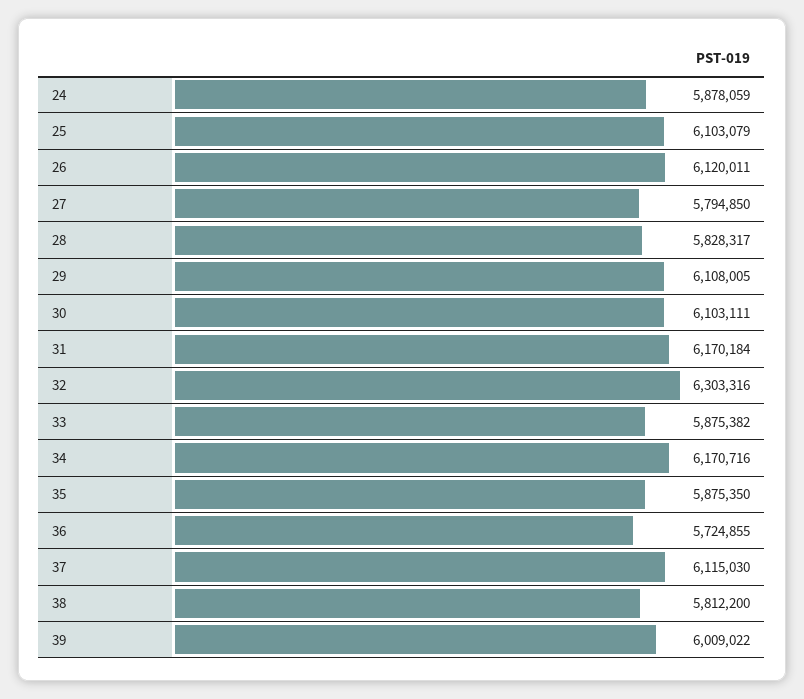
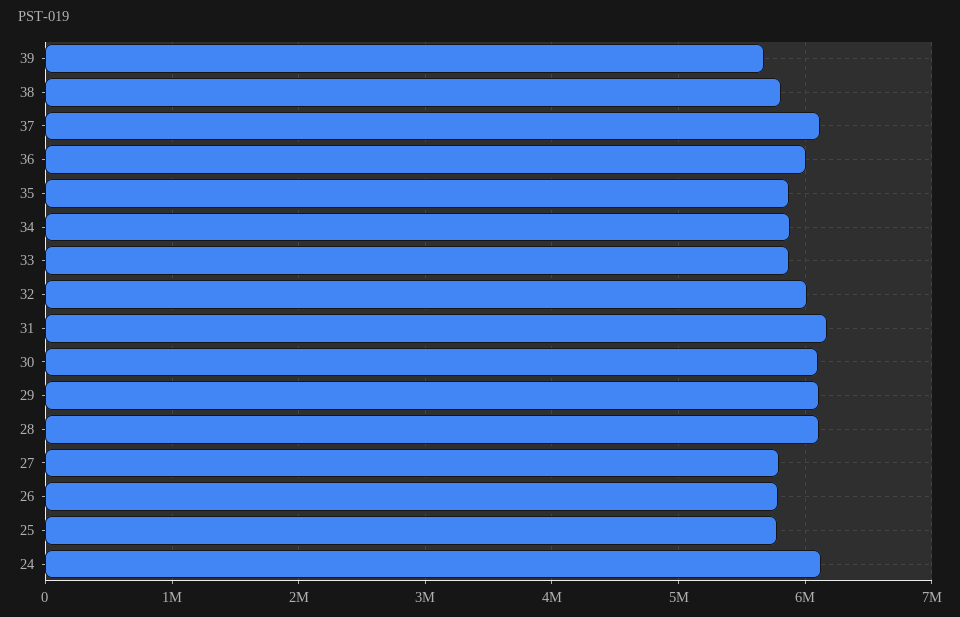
24: 5878059 -> 6100000
25: 6103079 -> 5800000
26: 6120011 -> 5800000
28: 5828317 -> 6100000
32: 6303316 -> 6000000
34: 6170716 -> 5900000
36: 5724855 -> 6000000
39: 6009022 -> 5700000

